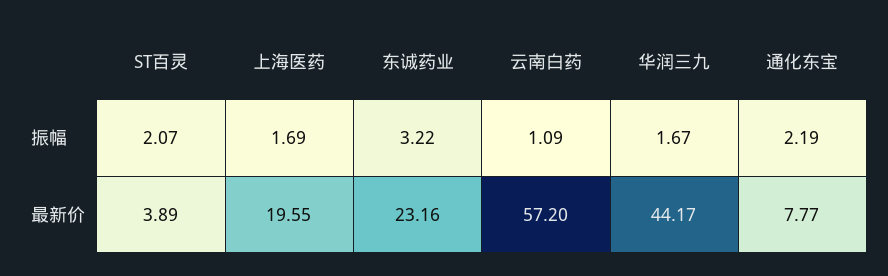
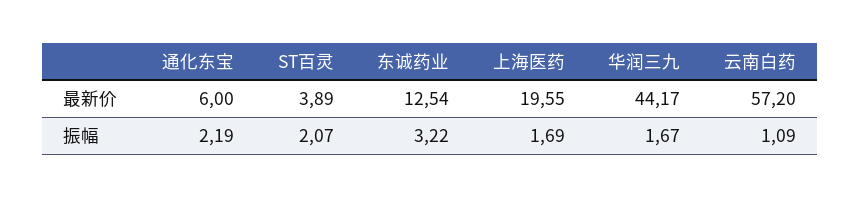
东诚药业, 最新价: 23.16 -> 12.54
通化东宝, 最新价: 7.77 -> 6

